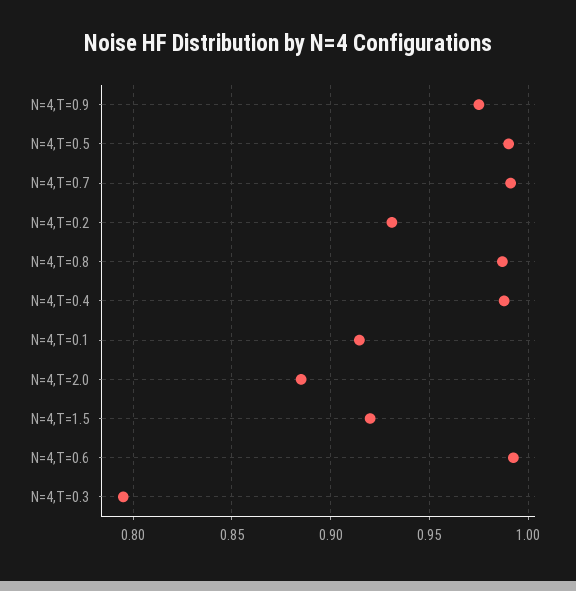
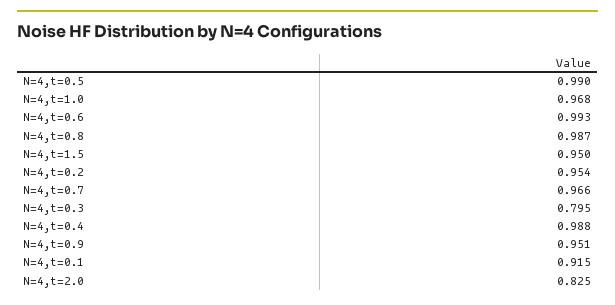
N=4,T=0.9: 0.975 -> 0.951
N=4,T=0.7: 0.99 -> 0.966
N=4,T=0.2: 0.93 -> 0.954
N=4,T=2.0: 0.885 -> 0.825
N=4,T=1.5: 0.92 -> 0.95
N=4,t=1.0: none -> 0.968

